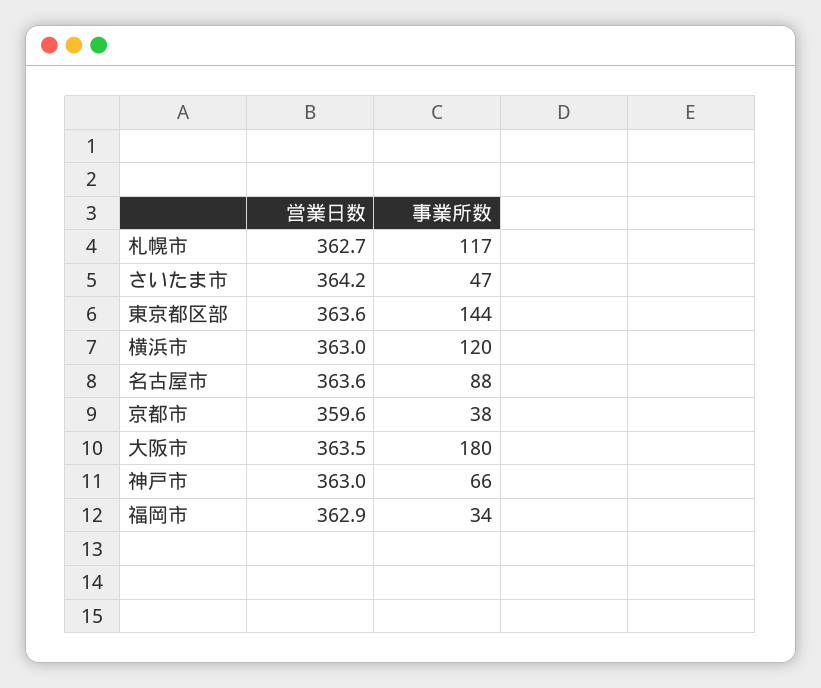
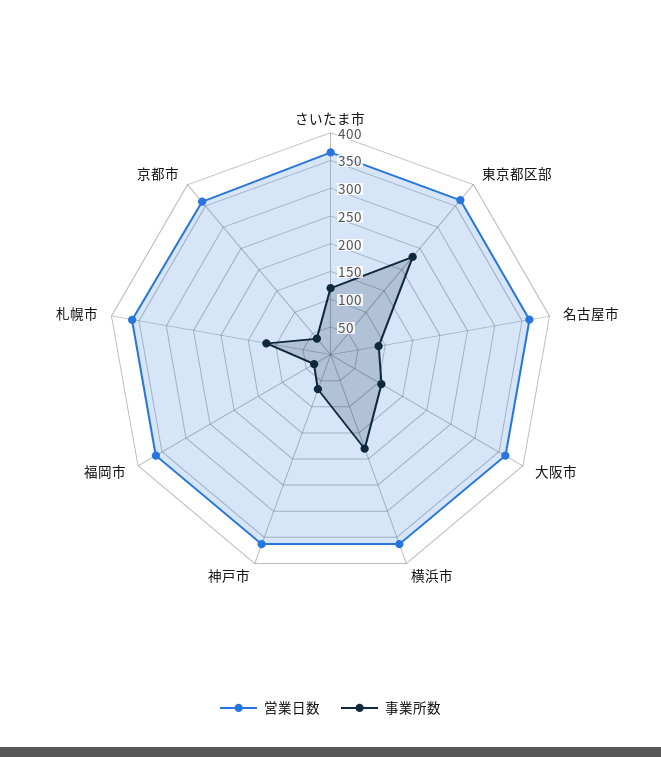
事業所数, さいたま市: 47 -> 125
事業所数, 東京都区部: 144 -> 225
事業所数, 横浜市: 120 -> 175
事業所数, 大阪市: 180 -> 100

